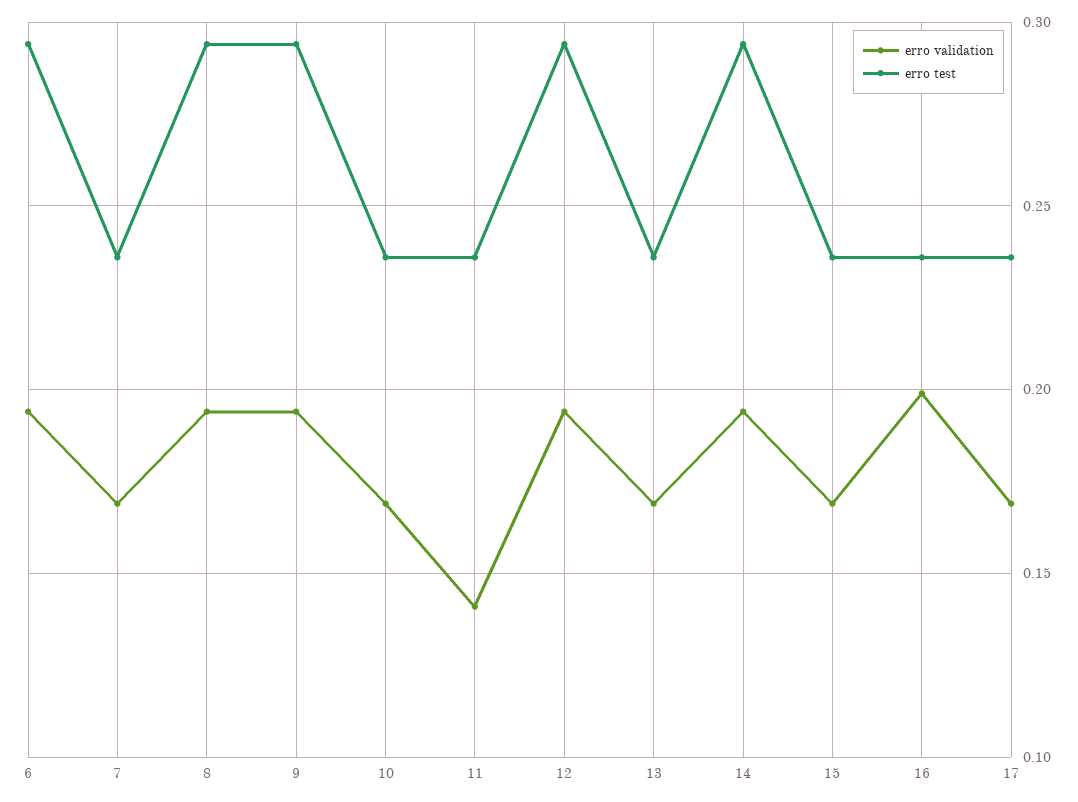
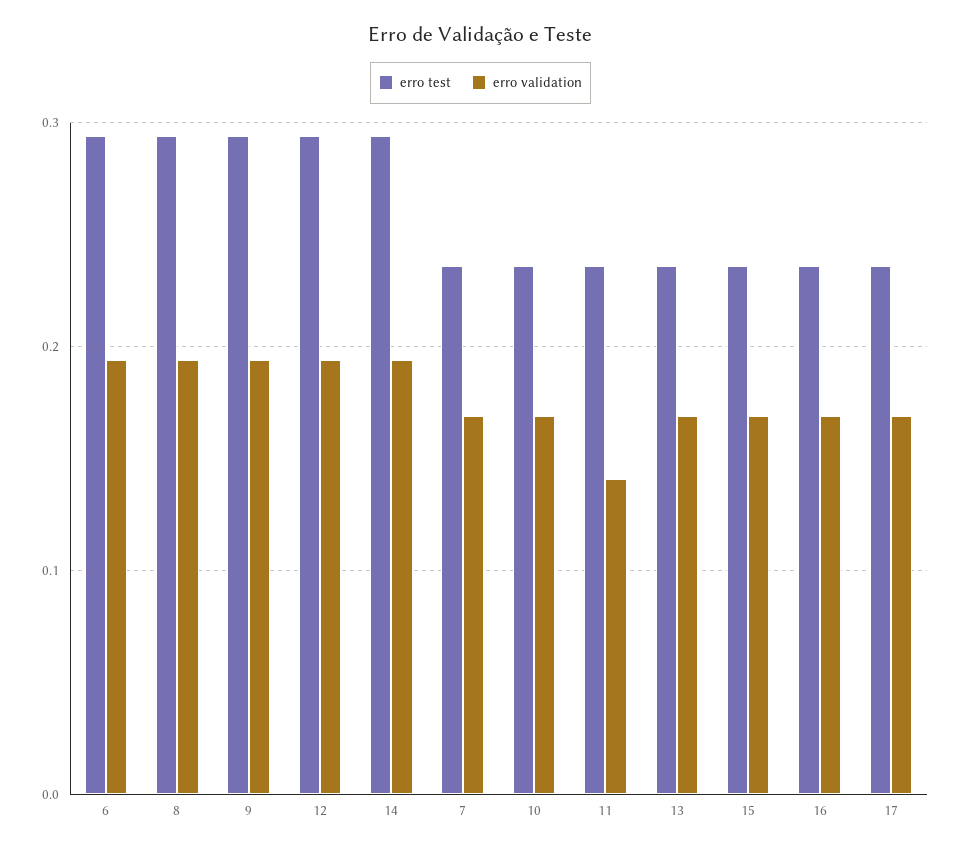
erro validation, 16: 0.2 -> 0.17

